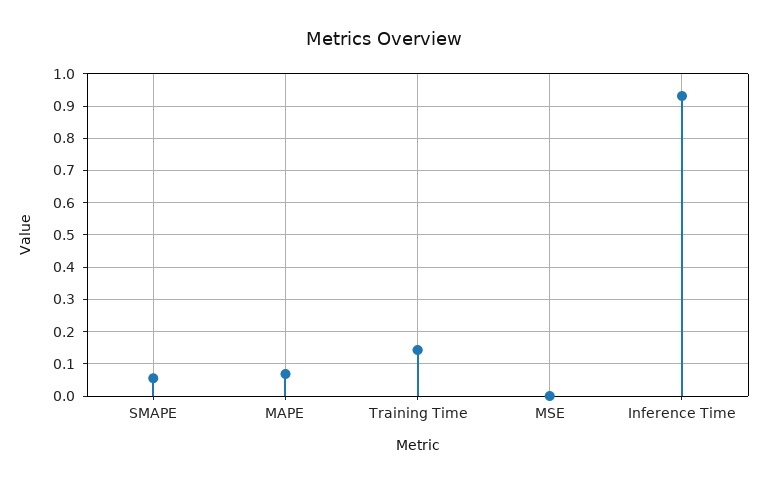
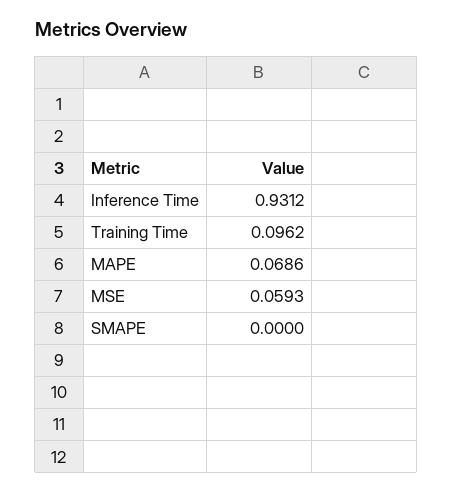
SMAPE: 0.06 -> 0
Training Time: 0.14 -> 0.0962
MSE: 0 -> 0.0593

